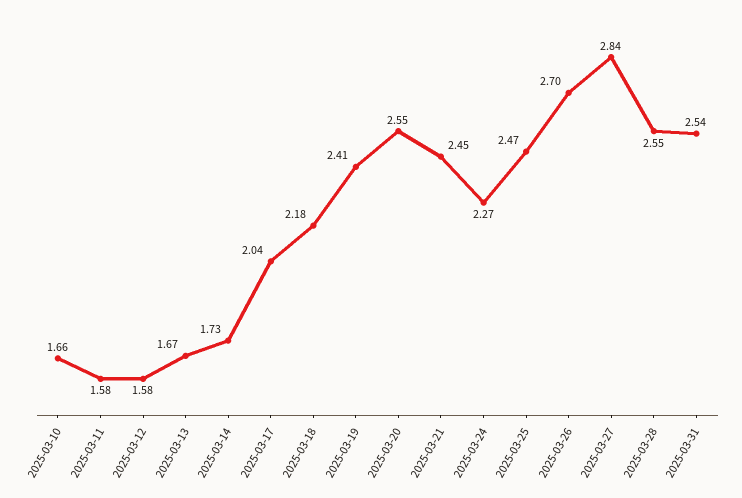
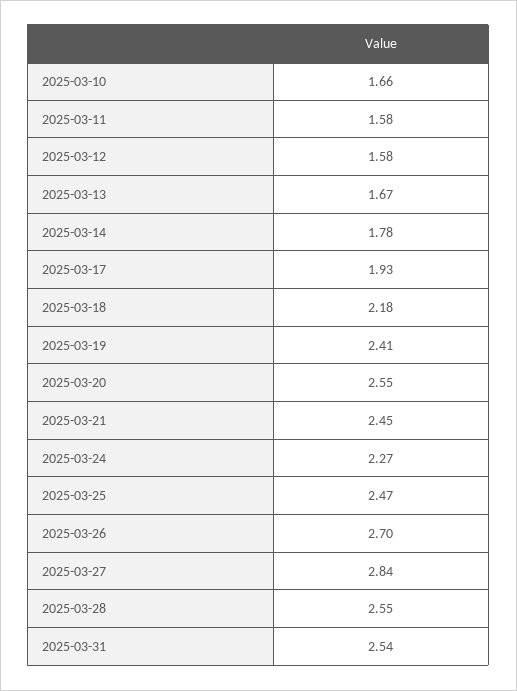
2025-03-14: 1.73 -> 1.78
2025-03-17: 2.04 -> 1.93

